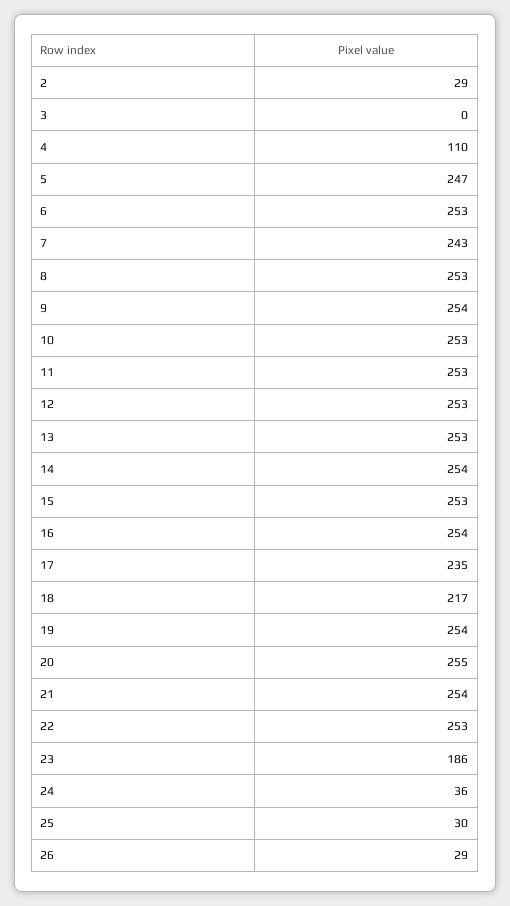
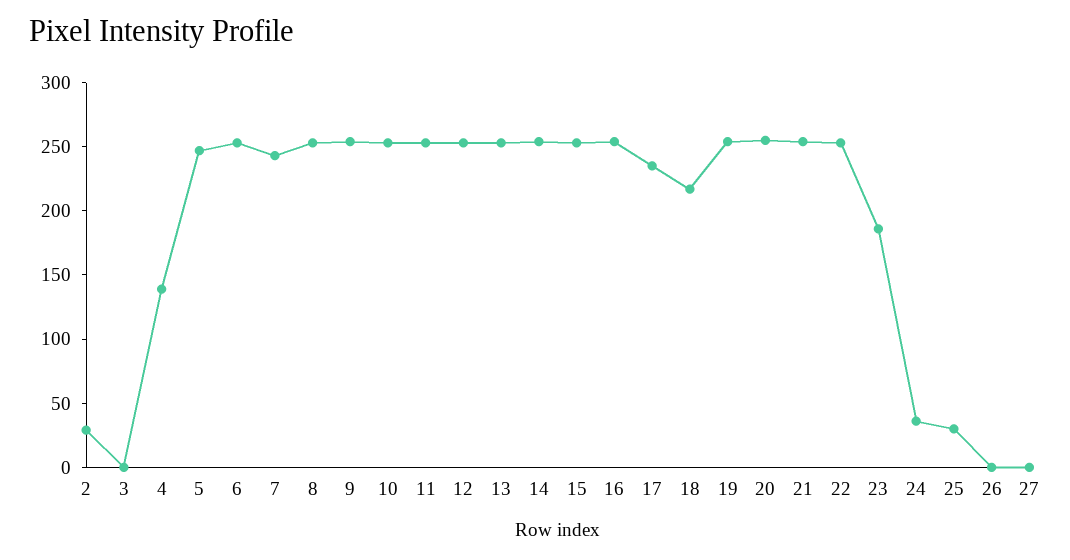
4: 110 -> 140
26: 29 -> 0
27: none -> 0

